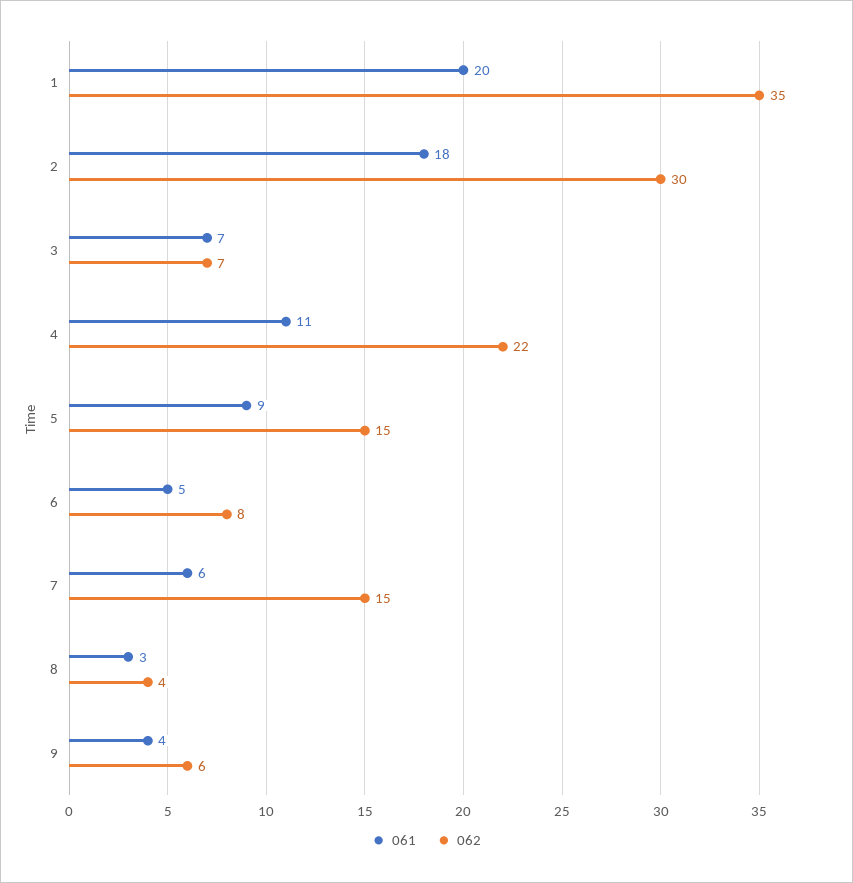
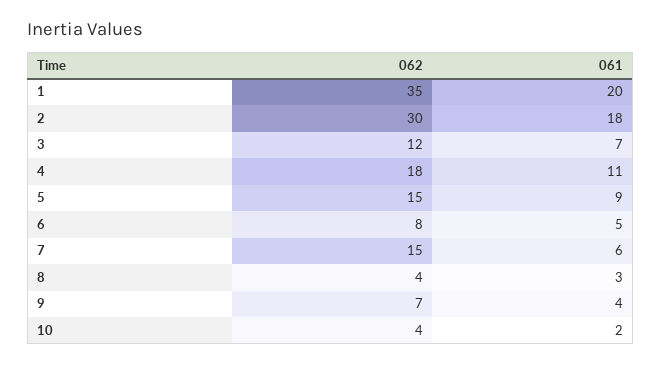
062, 3: 7 -> 12
062, 4: 22 -> 18
062, 9: 6 -> 7
062, 10: none -> 4
061, 10: none -> 2

